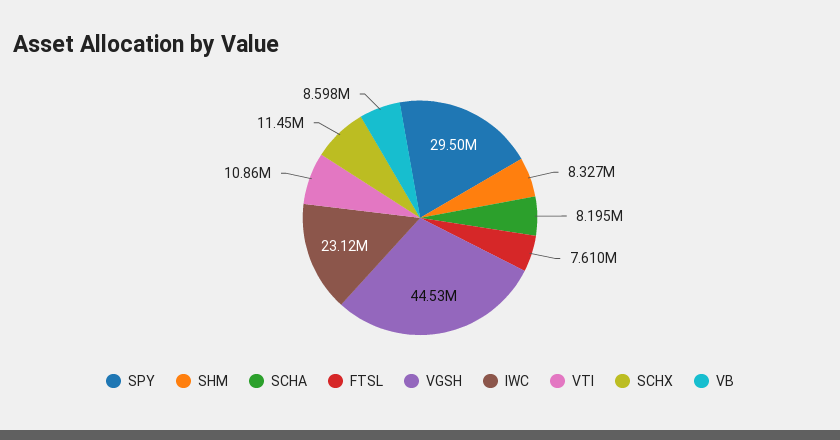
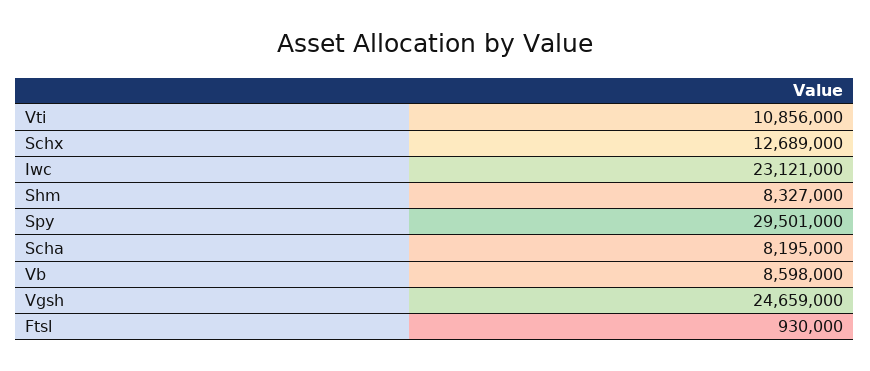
FTSL: 7610000 -> 930000
VGSH: 44530000 -> 24659000
SCHX: 11450000 -> 12689000

